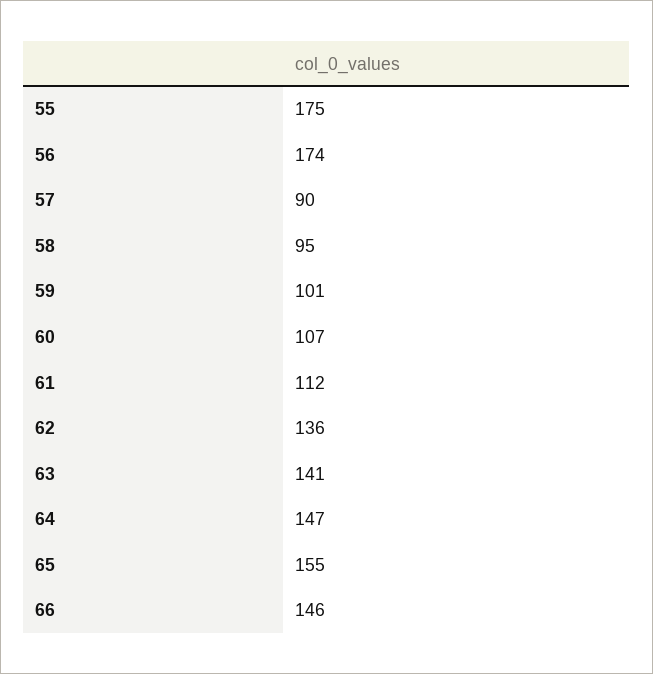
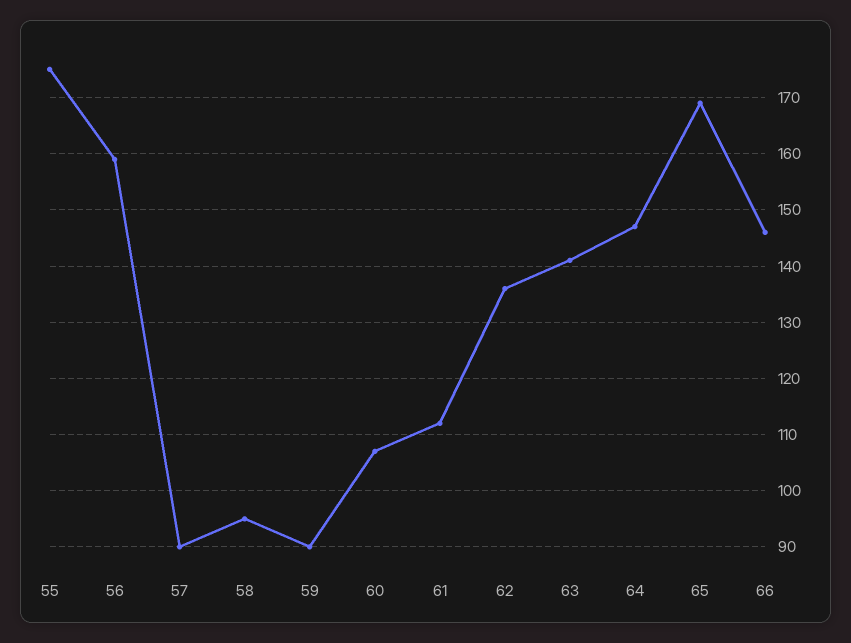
56: 174 -> 160
59: 101 -> 90
65: 155 -> 170

